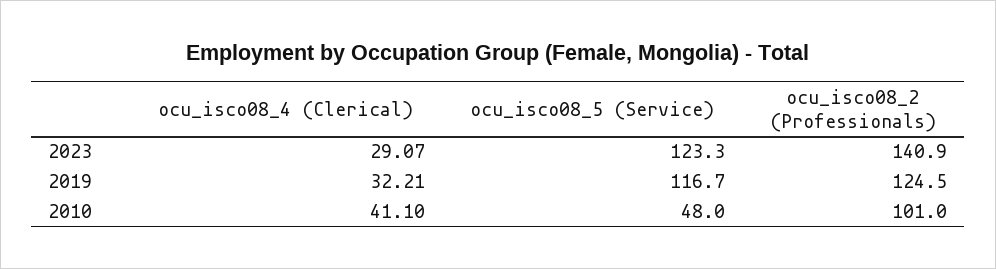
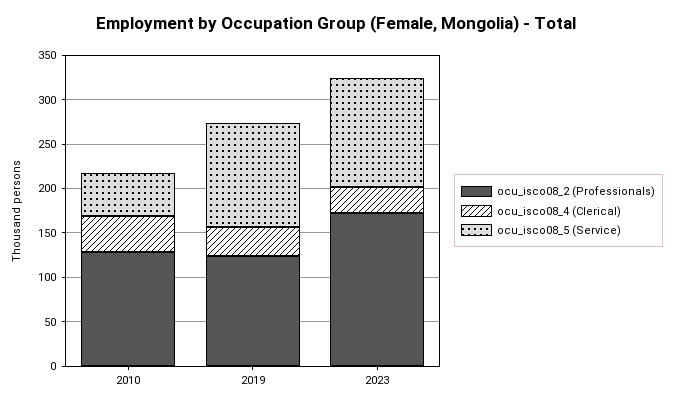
ocu_isco08_2 (Professionals), 2023: 140.9 -> 170
ocu_isco08_2 (Professionals), 2010: 101 -> 130

